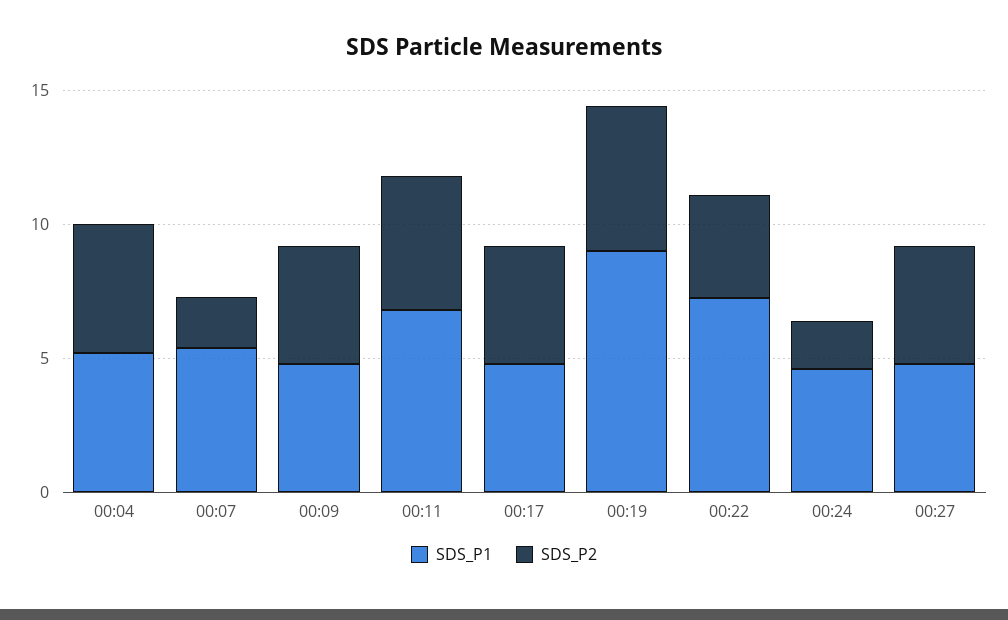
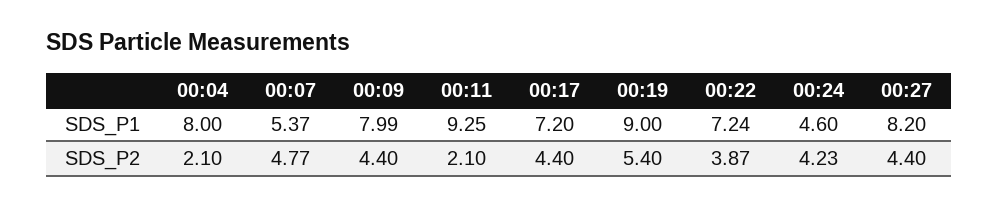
SDS_P1, 00:04: 5 -> 8
SDS_P2, 00:04: 5 -> 2.1
SDS_P2, 00:07: 2 -> 4.77
SDS_P1, 00:09: 5 -> 7.99
SDS_P1, 00:11: 7 -> 9.25
SDS_P2, 00:11: 5 -> 2.1
SDS_P1, 00:17: 5 -> 7.2
SDS_P2, 00:24: 2 -> 4.23
SDS_P1, 00:27: 5 -> 8.2

